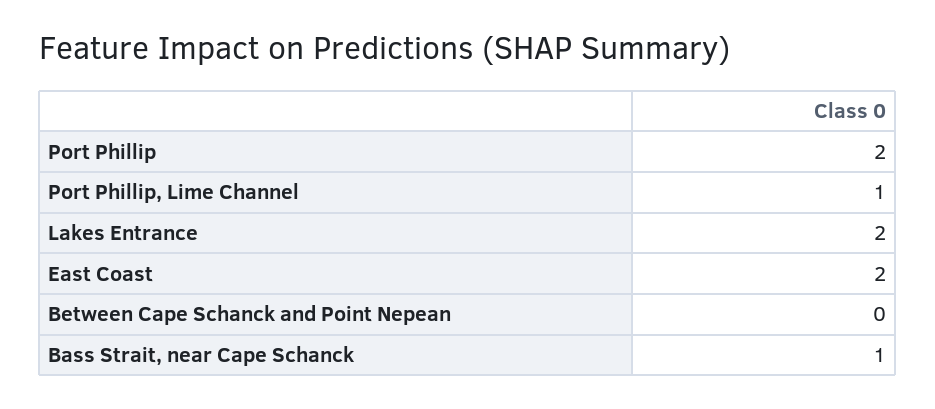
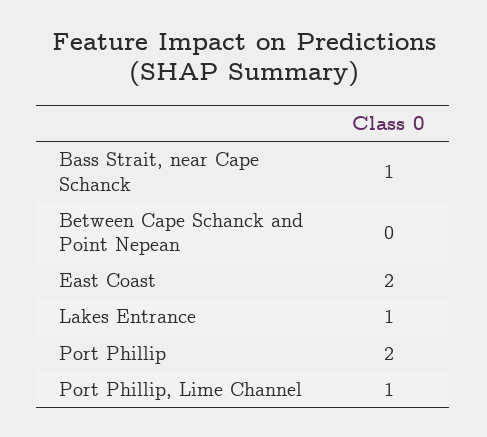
Lakes Entrance: 2 -> 1

